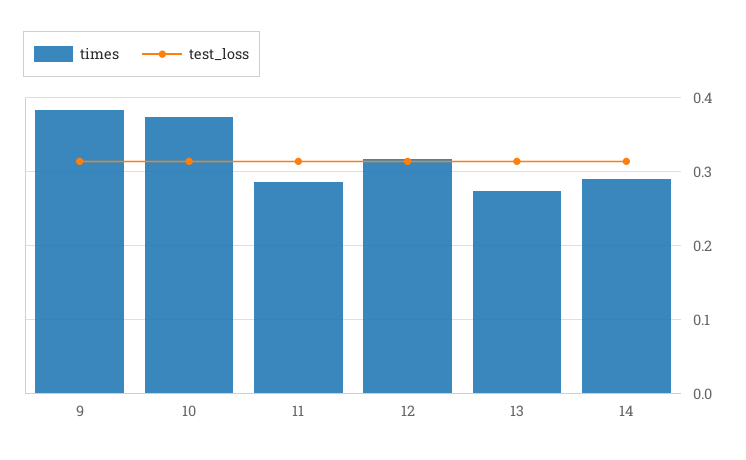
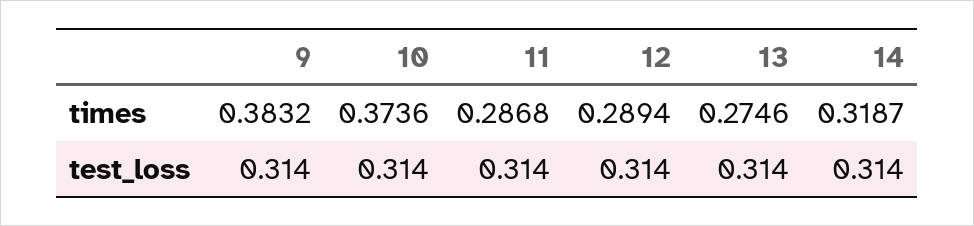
times, 12: 0.32 -> 0.2894
times, 14: 0.29 -> 0.3187

